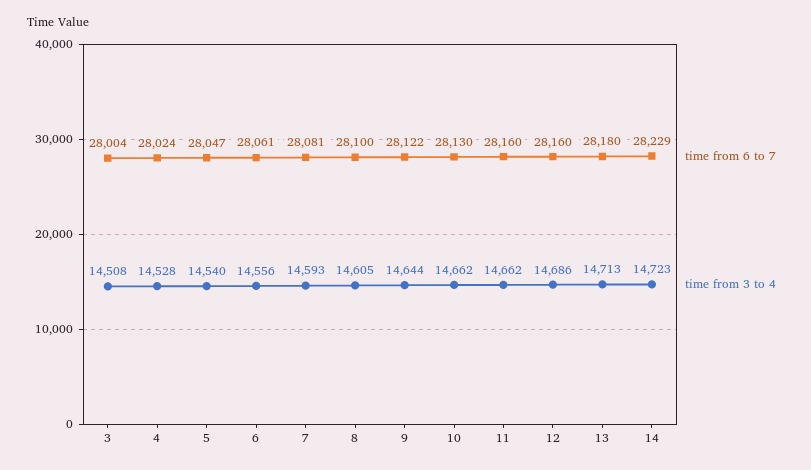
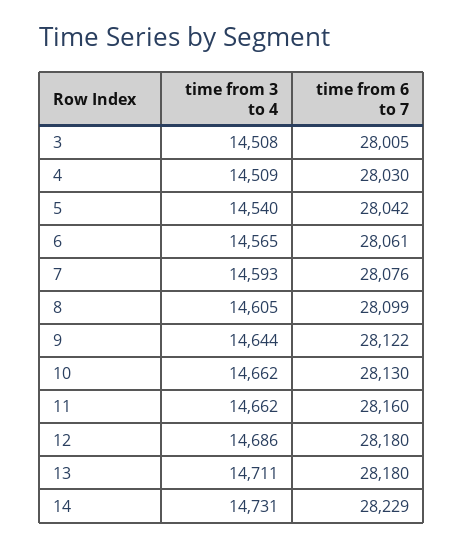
time from 6 to 7, 3: 28004 -> 28005
time from 6 to 7, 4: 28024 -> 28030
time from 3 to 4, 4: 14528 -> 14509
time from 6 to 7, 5: 28047 -> 28042
time from 3 to 4, 6: 14556 -> 14565
time from 6 to 7, 7: 28081 -> 28076
time from 6 to 7, 8: 28100 -> 28099
time from 6 to 7, 12: 28160 -> 28180
time from 3 to 4, 13: 14713 -> 14711
time from 3 to 4, 14: 14723 -> 14731

